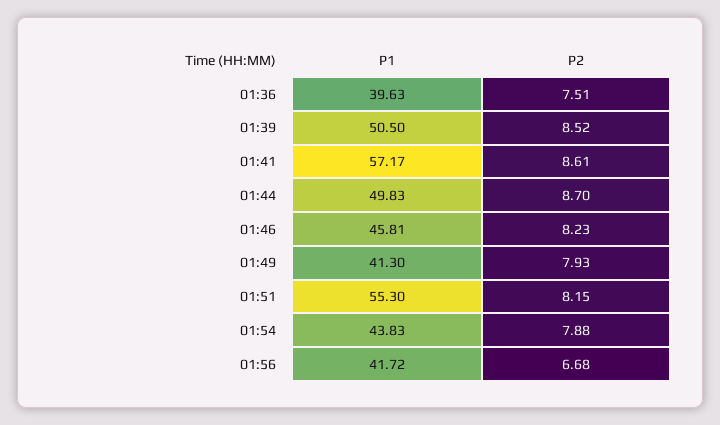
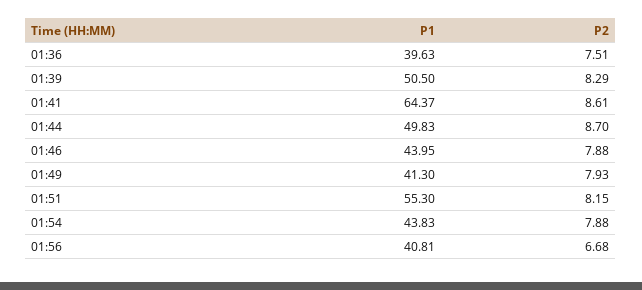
P2, 01:39: 8.52 -> 8.29
P1, 01:41: 57.17 -> 64.37
P1, 01:46: 45.81 -> 43.95
P2, 01:46: 8.23 -> 7.88
P1, 01:56: 41.72 -> 40.81

